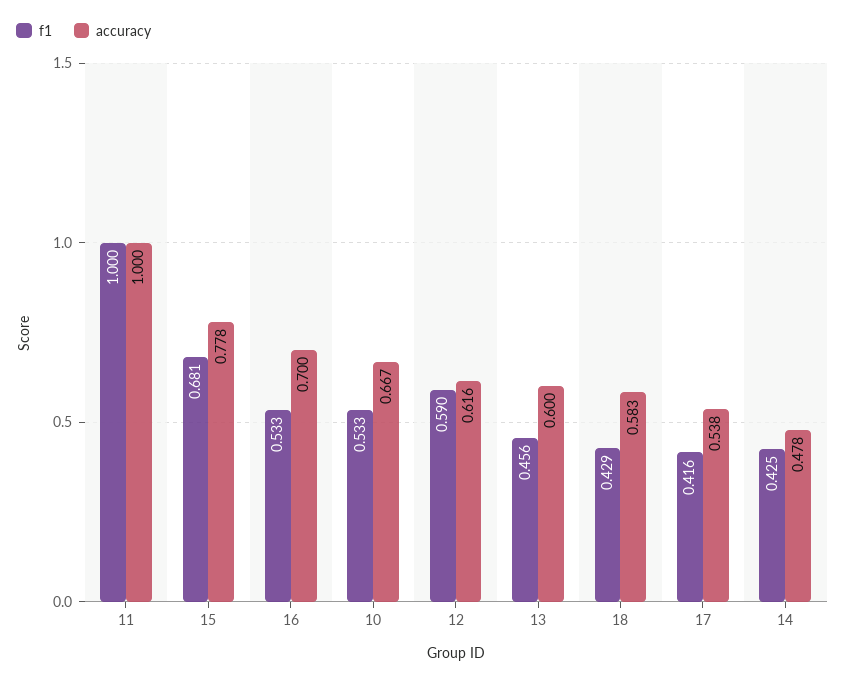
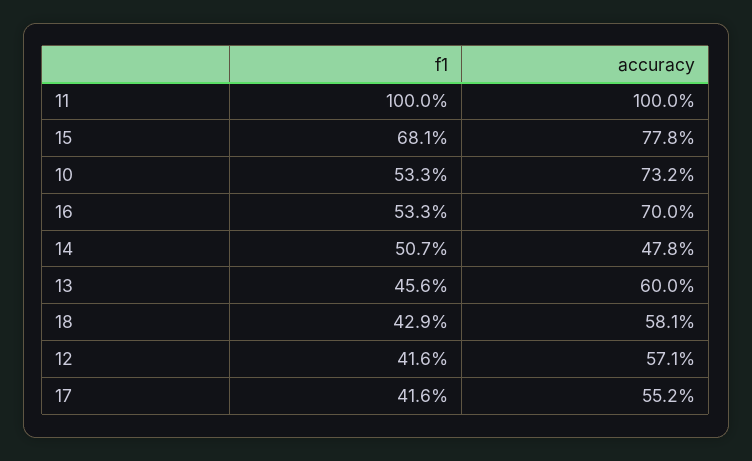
accuracy, 10: 0.667 -> 0.732
f1, 12: 0.59 -> 0.416
accuracy, 12: 0.616 -> 0.571
accuracy, 18: 0.583 -> 0.581
accuracy, 17: 0.538 -> 0.552
f1, 14: 0.425 -> 0.507

